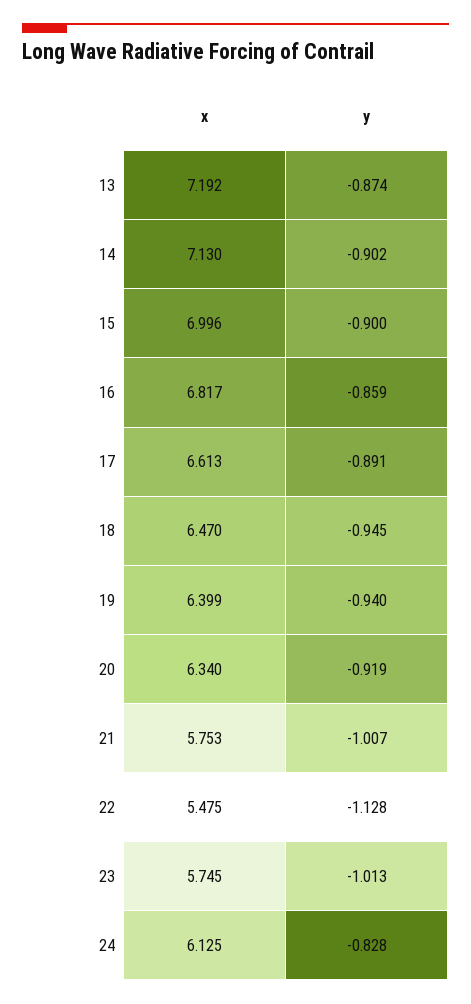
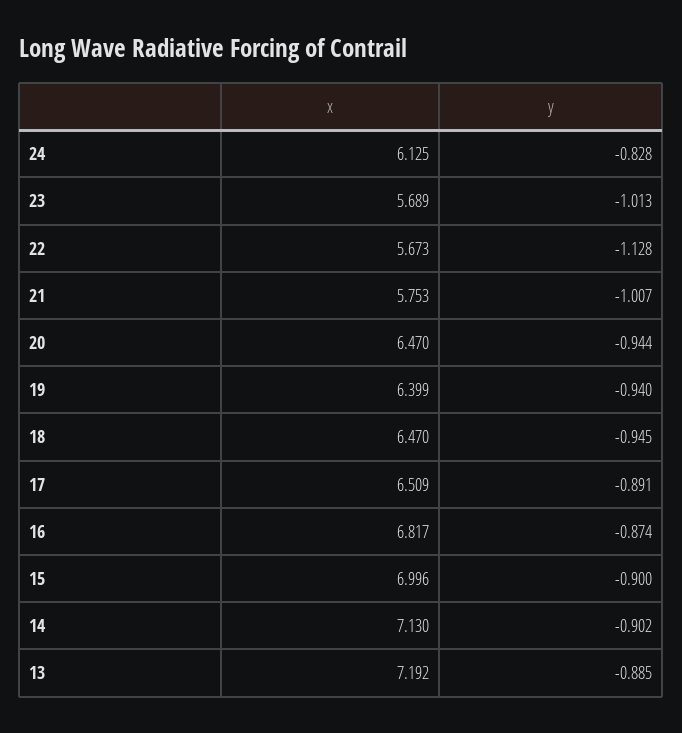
y, 13: -0.874 -> -0.885
y, 16: -0.859 -> -0.874
x, 17: 6.613 -> 6.509
x, 20: 6.34 -> 6.47
y, 20: -0.919 -> -0.944
x, 22: 5.475 -> 5.673
x, 23: 5.745 -> 5.689

